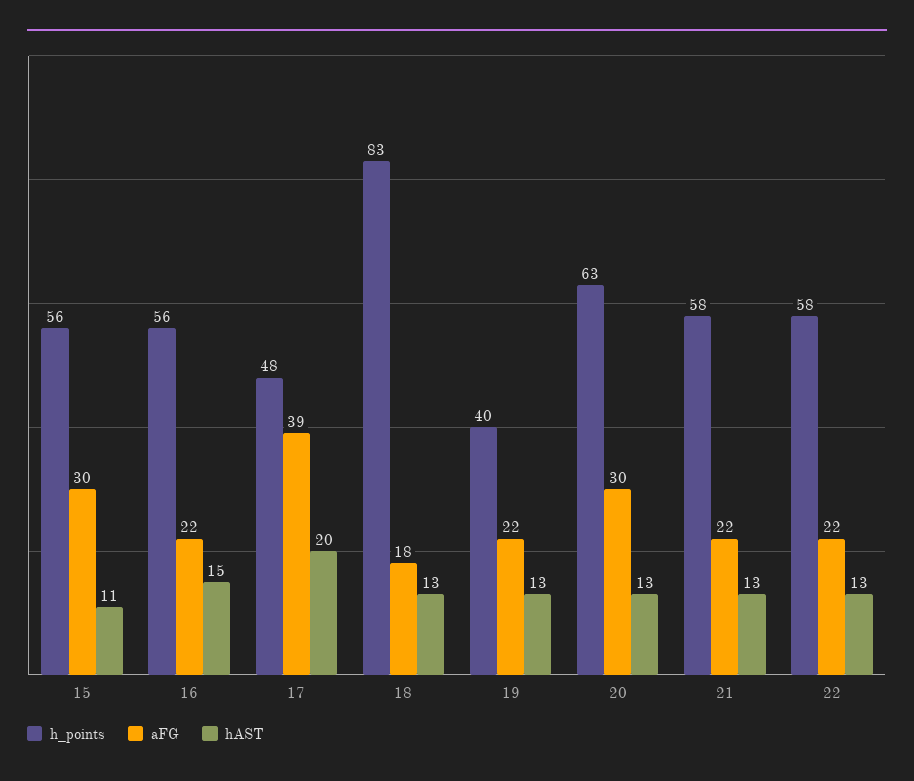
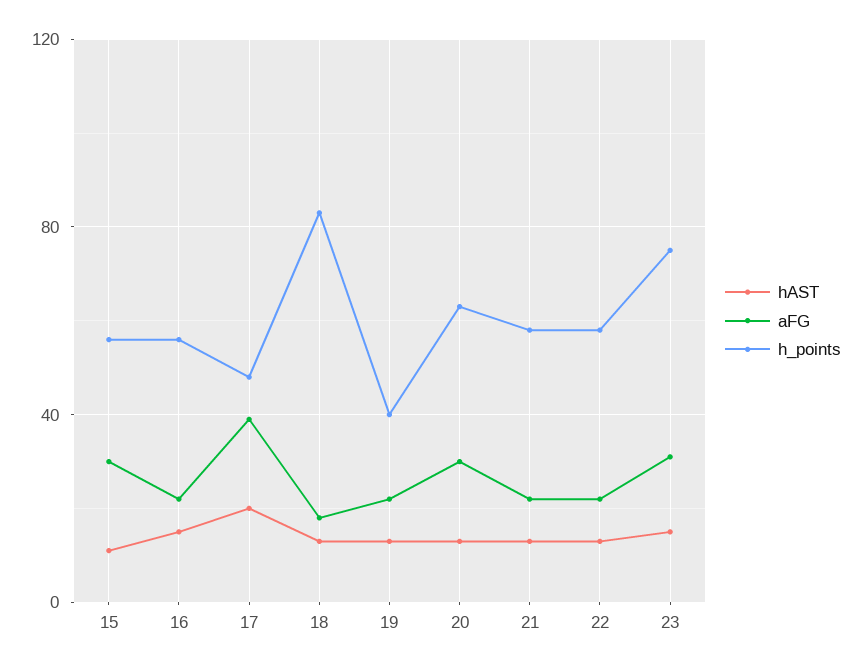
hAST, 23: none -> 15
aFG, 23: none -> 30
h_points, 23: none -> 75

